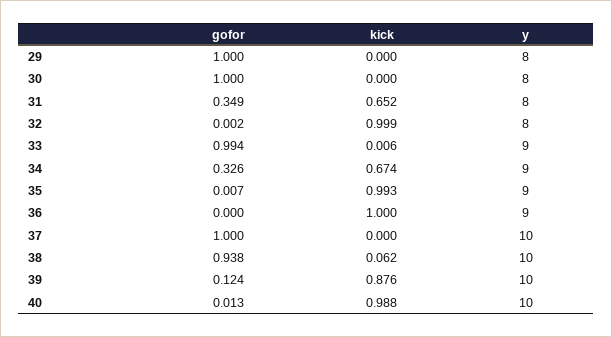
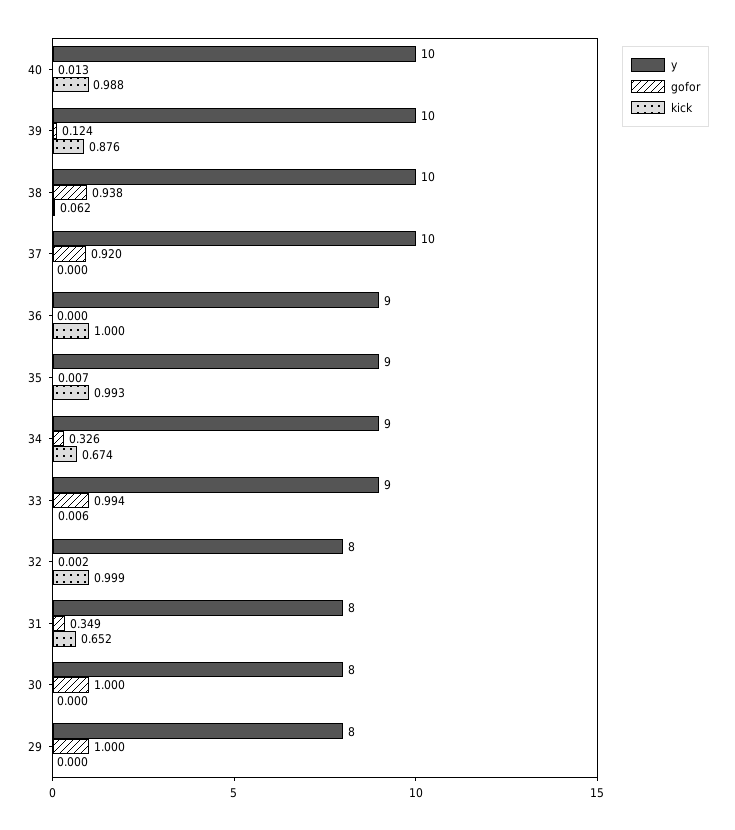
gofor, 37: 1 -> 0.92

